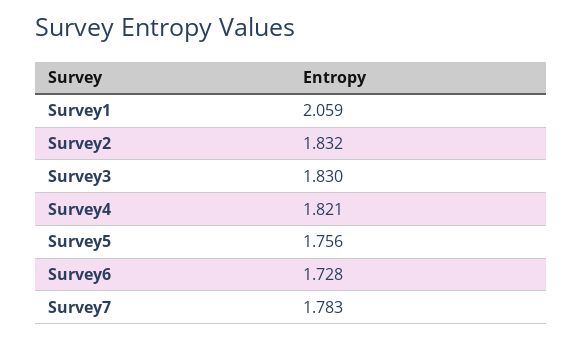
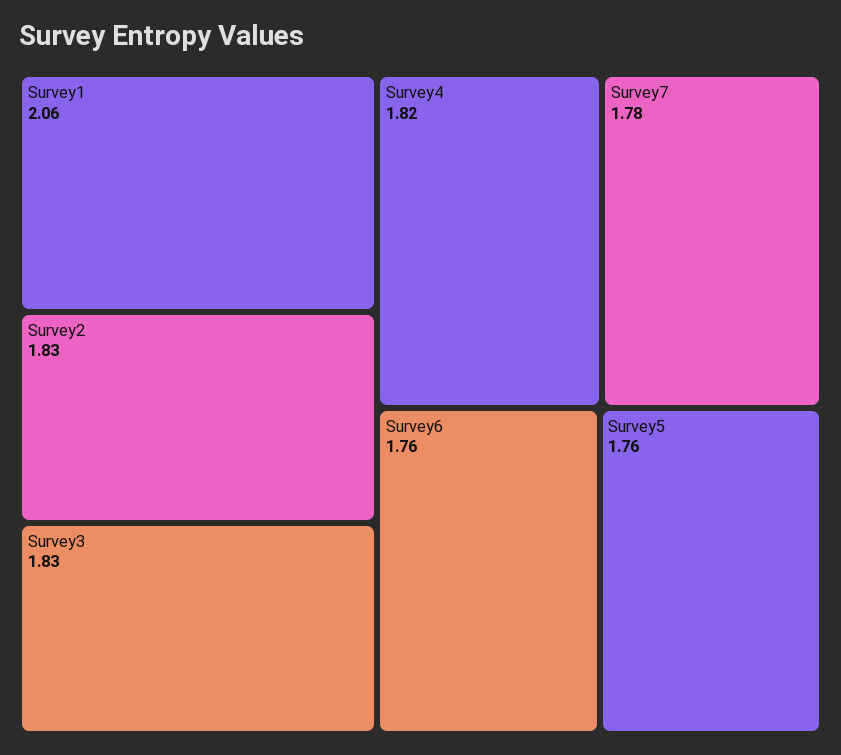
Survey6: 1.728 -> 1.76

